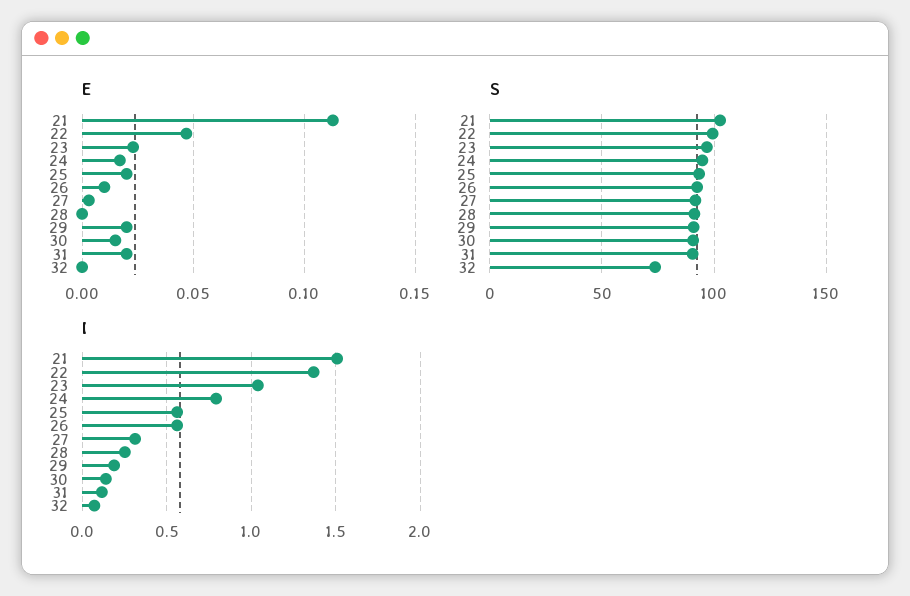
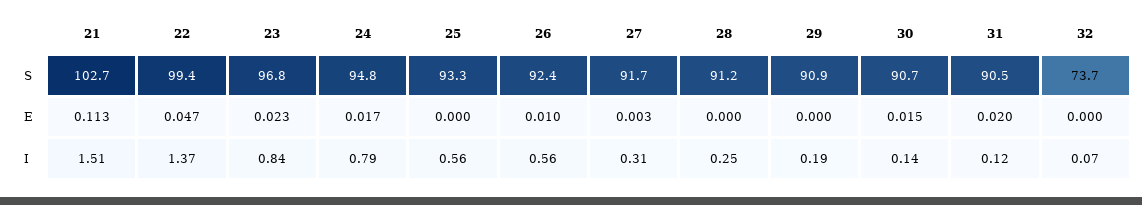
E, 25: 0.02 -> 0
E, 29: 0.02 -> 0
I, 23: 1.05 -> 0.84

